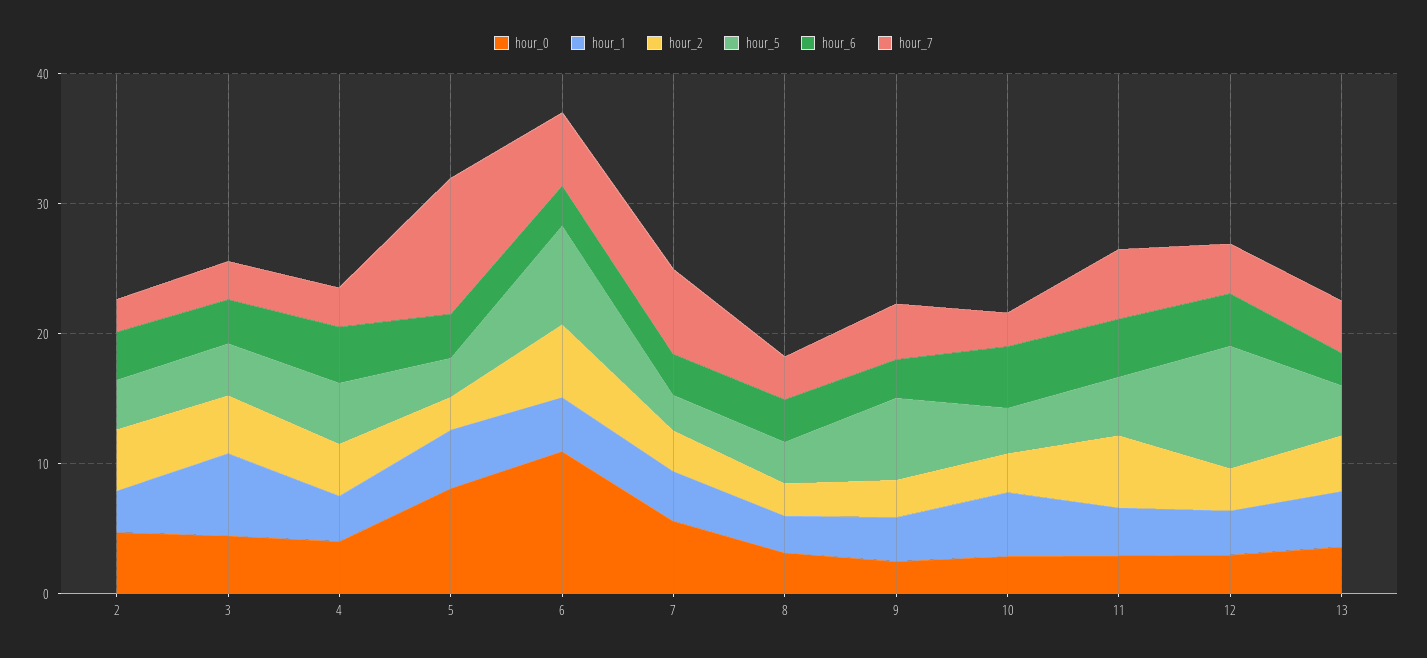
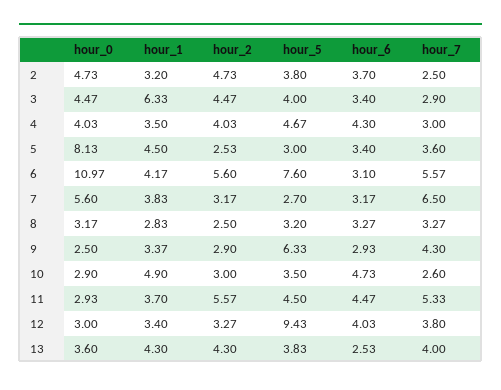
hour_7, 5: 10 -> 3.6

